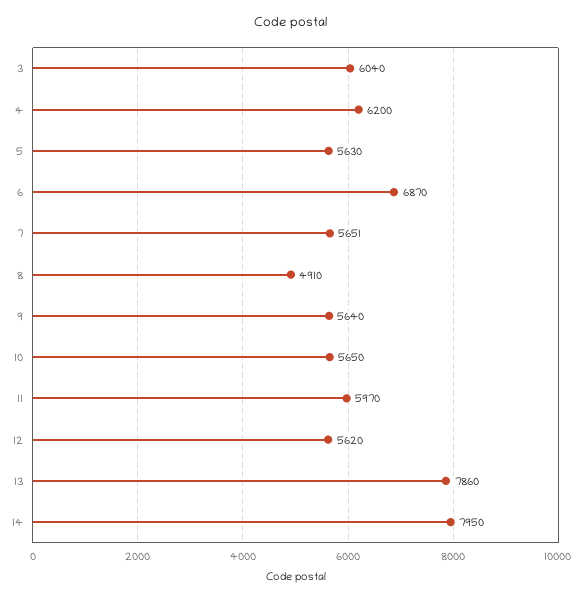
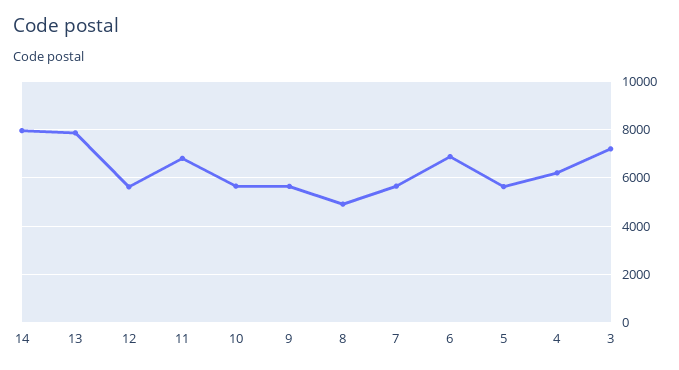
3: 6040 -> 7250
11: 5970 -> 6750

